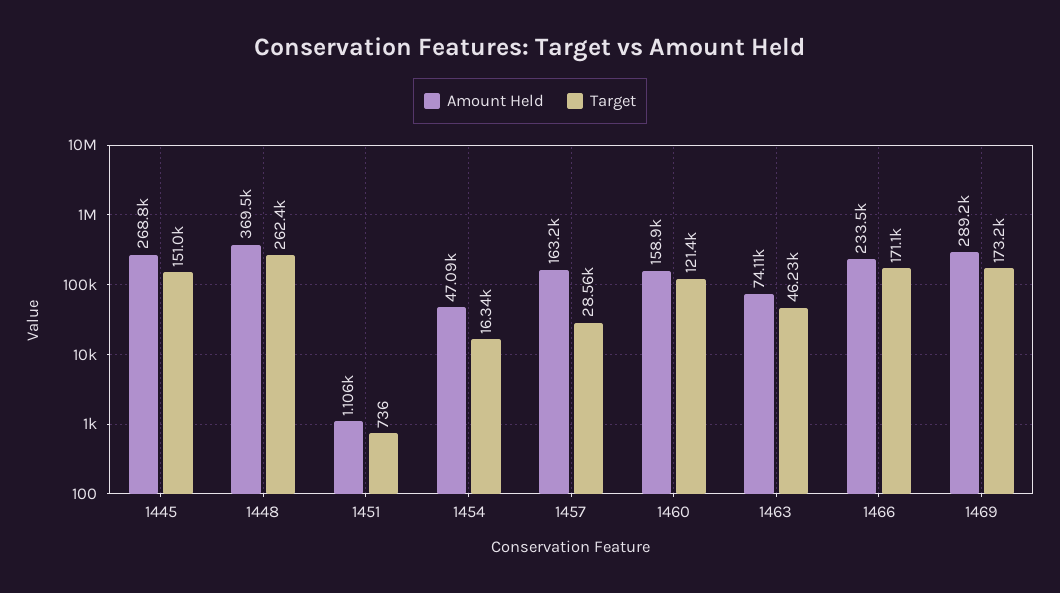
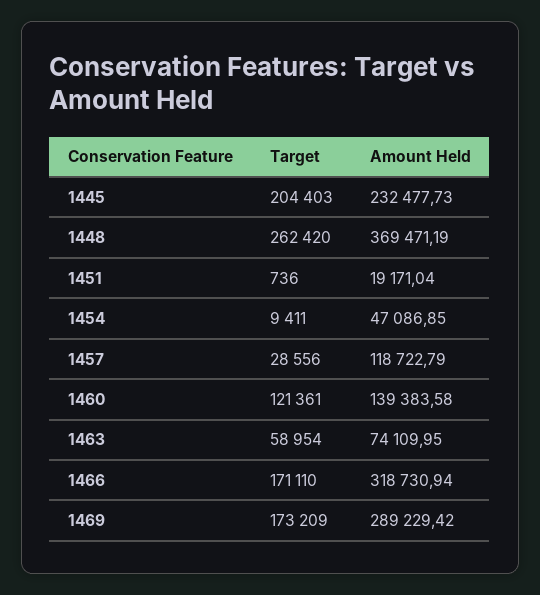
Amount Held, 1445: 268800 -> 232477.73
Target, 1445: 151000 -> 204403
Amount Held, 1451: 1106 -> 19171.04
Target, 1454: 16340 -> 9411
Amount Held, 1457: 163200 -> 118722.79
Amount Held, 1460: 158900 -> 139383.58
Target, 1463: 46230 -> 58954
Amount Held, 1466: 233500 -> 318730.94

